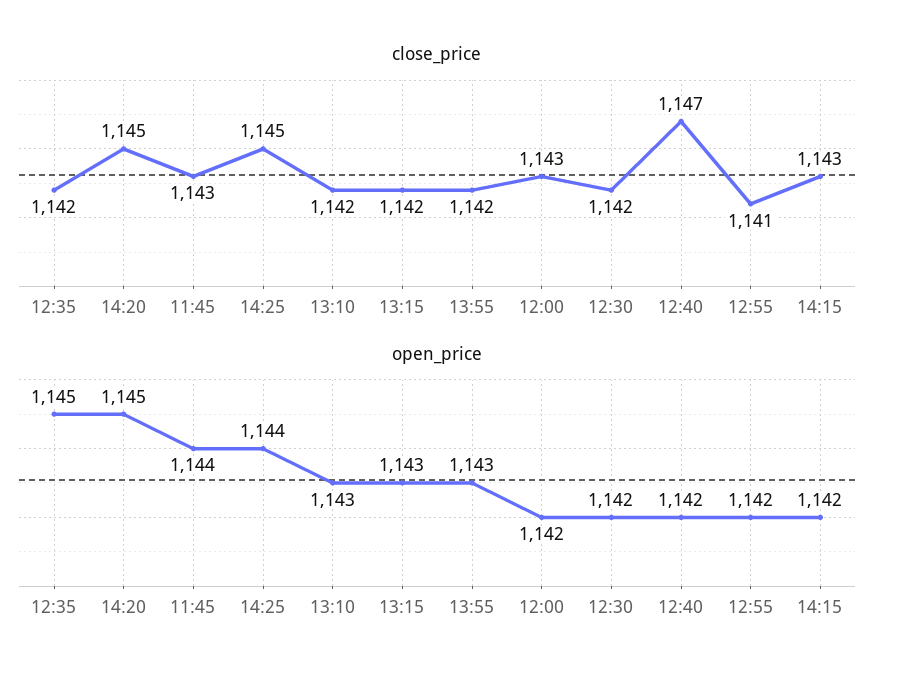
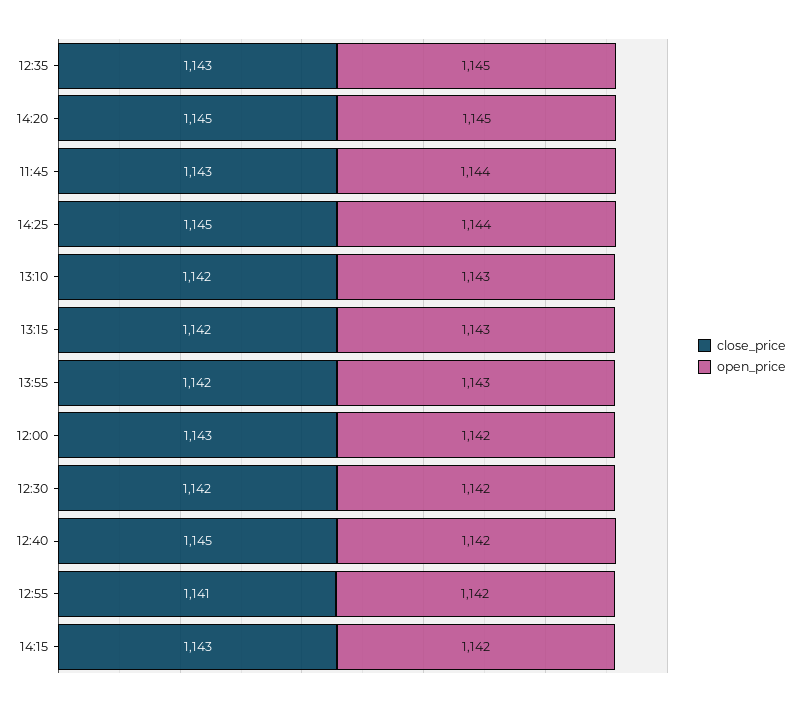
close_price, 12:35: 1142 -> 1143
close_price, 12:40: 1147 -> 1145

